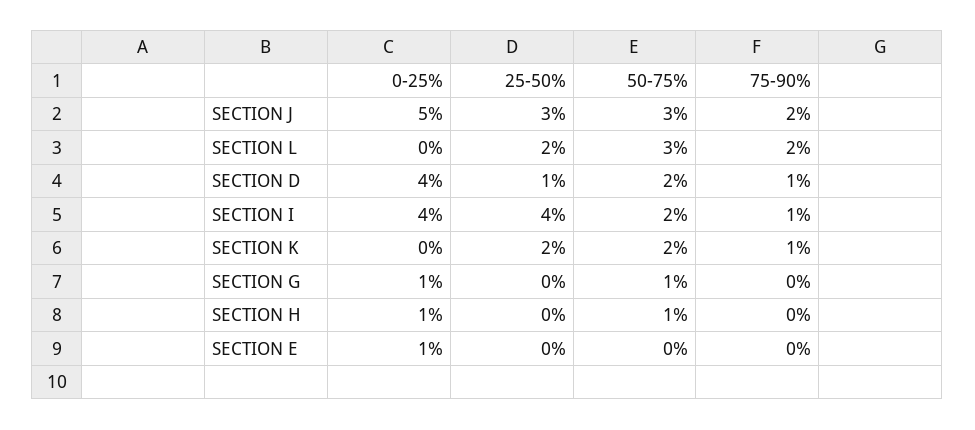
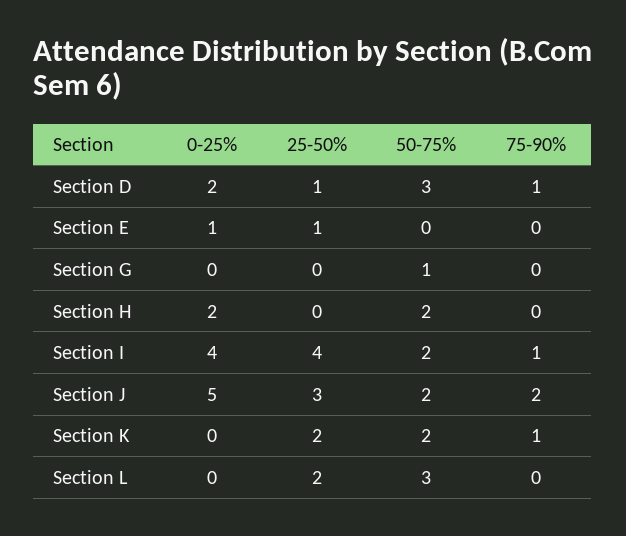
50-75%, SECTION J: 3 -> 2
75-90%, SECTION L: 2 -> 0
0-25%, SECTION D: 4 -> 2
50-75%, SECTION D: 2 -> 3
0-25%, SECTION G: 1 -> 0
0-25%, SECTION H: 1 -> 2
50-75%, SECTION H: 1 -> 2
25-50%, SECTION E: 0 -> 1

